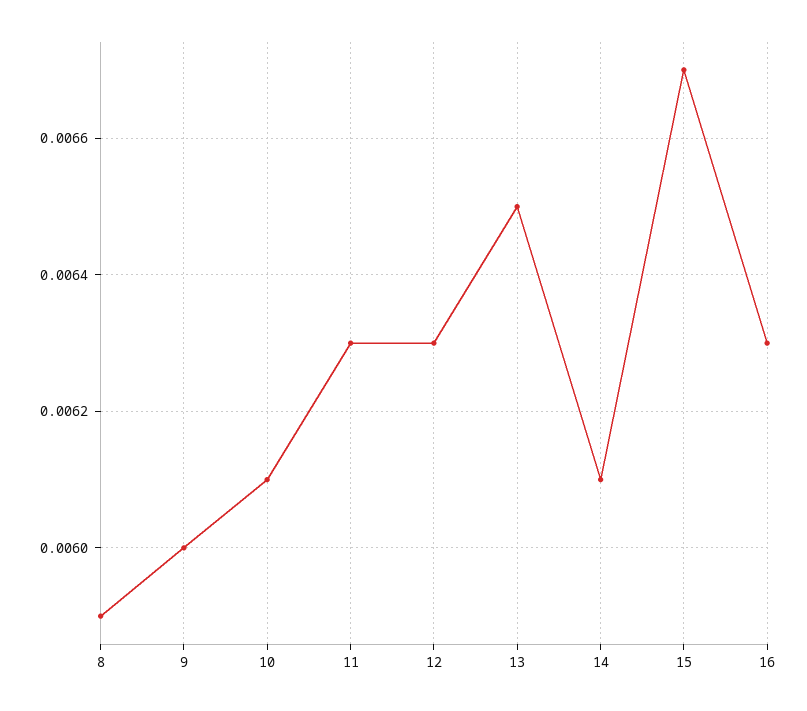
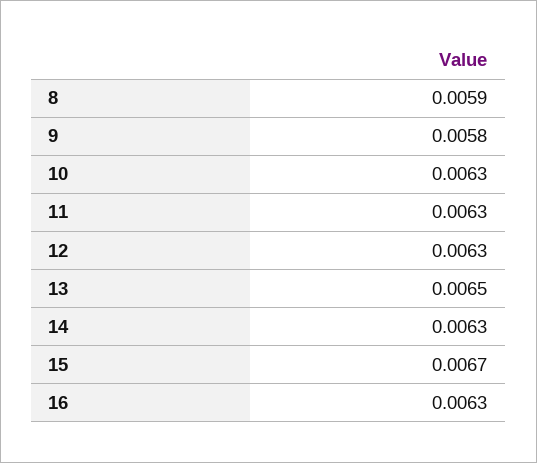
9: 0.006 -> 0.0058
10: 0.0061 -> 0.0063
14: 0.0061 -> 0.0063

